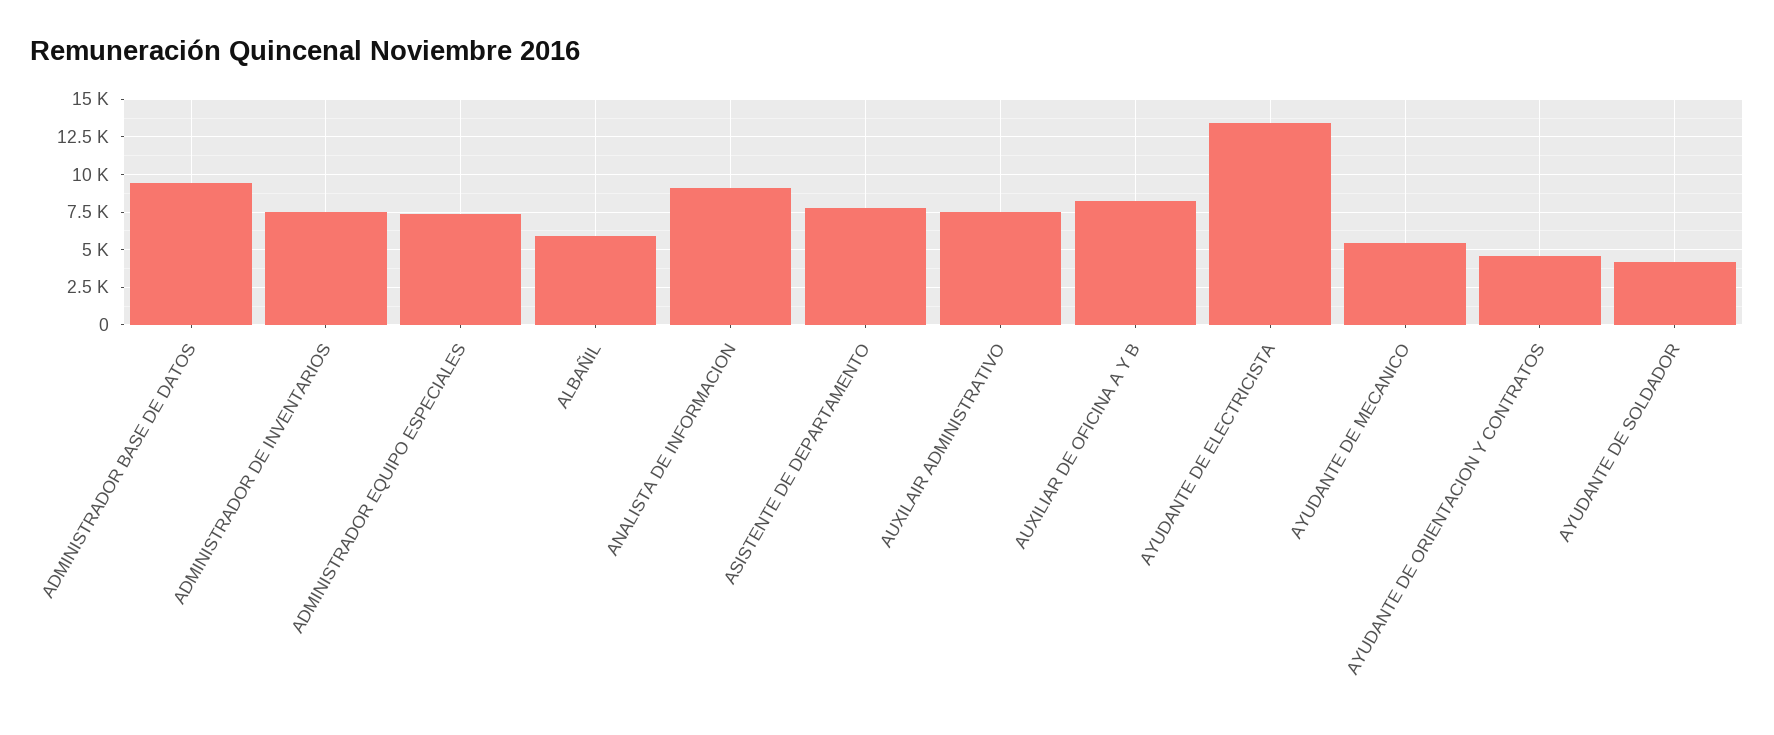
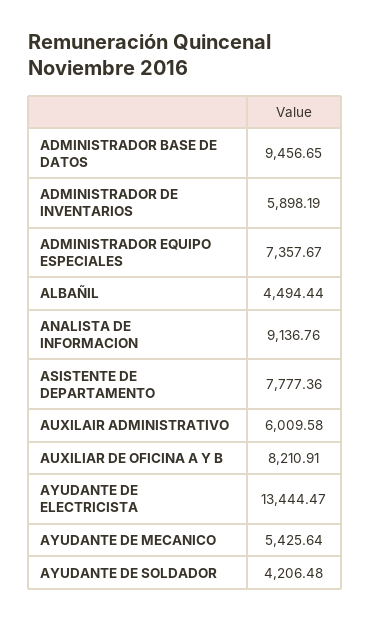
ADMINISTRADOR DE INVENTARIOS: 7500 -> 5898.19
ALBAÑIL: 6000 -> 4494.44
AUXILAIR ADMINISTRATIVO: 7500 -> 6009.58
AYUDANTE DE ORIENTACION Y CONTRATOS: 4500 -> none

